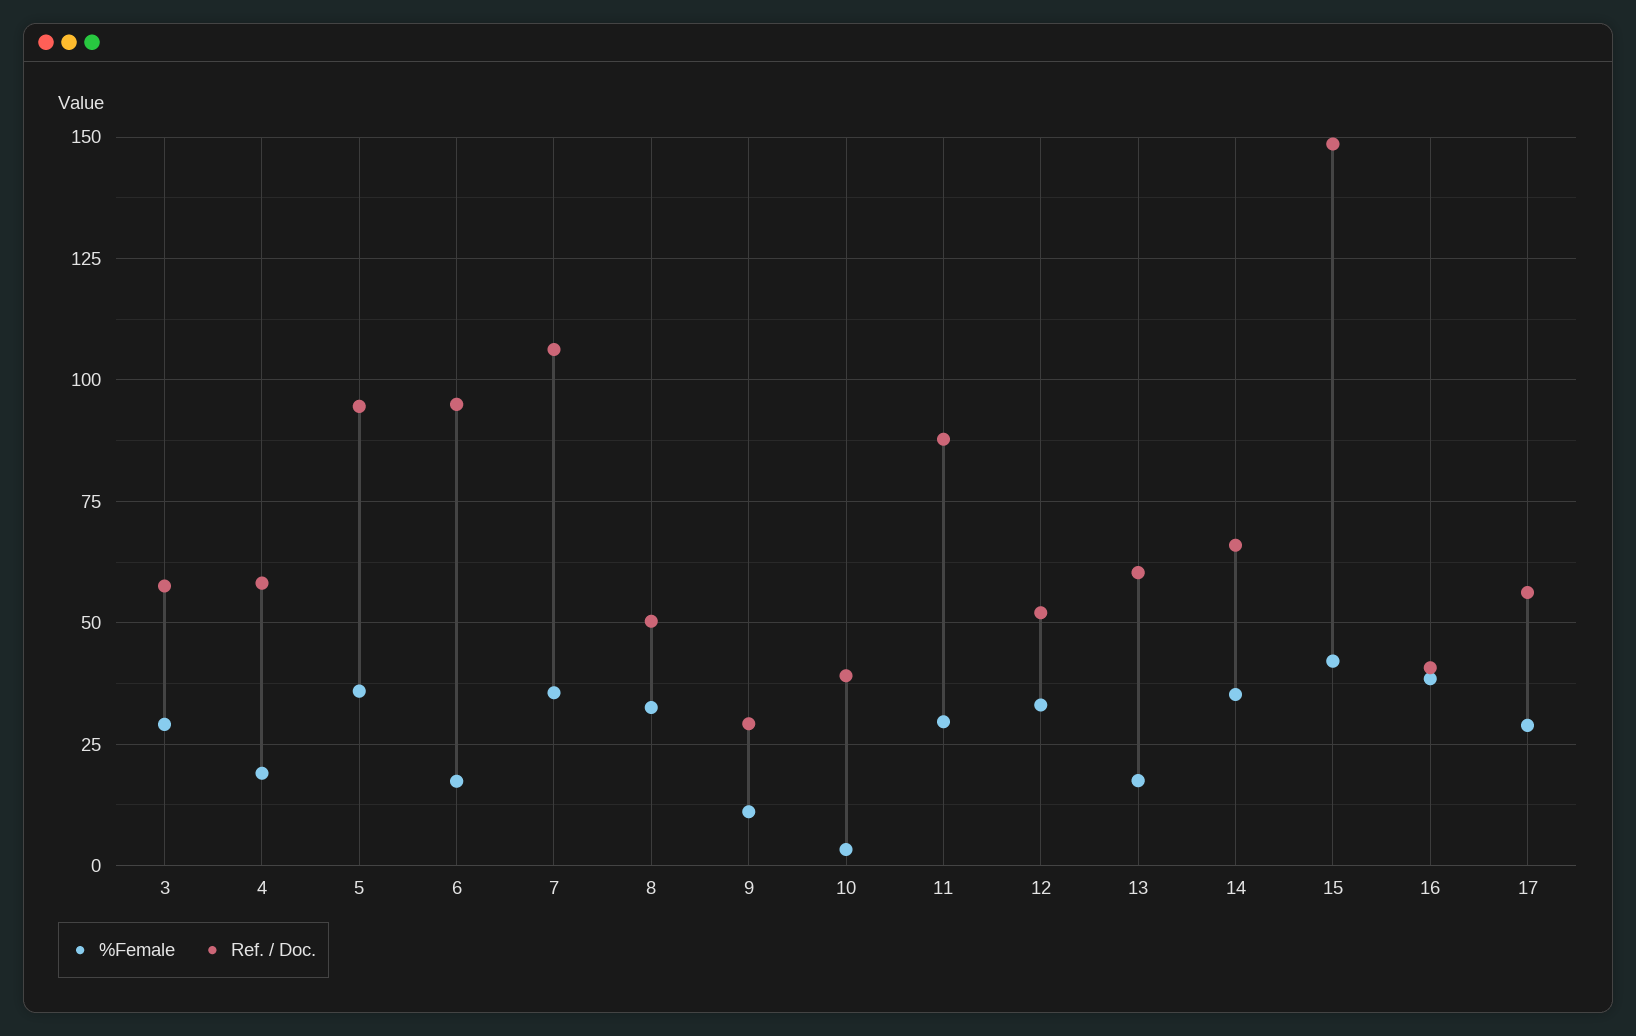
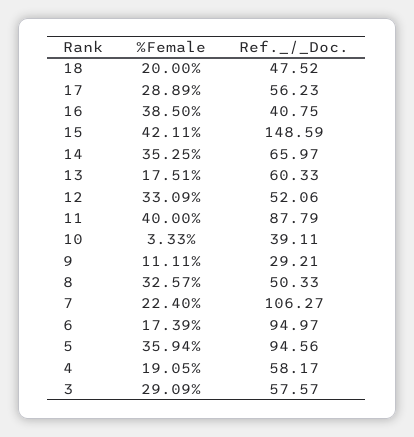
%Female, 7: 35 -> 22.4
%Female, 11: 30 -> 40
%Female, 18: none -> 20
Ref. / Doc., 18: none -> 47.52

